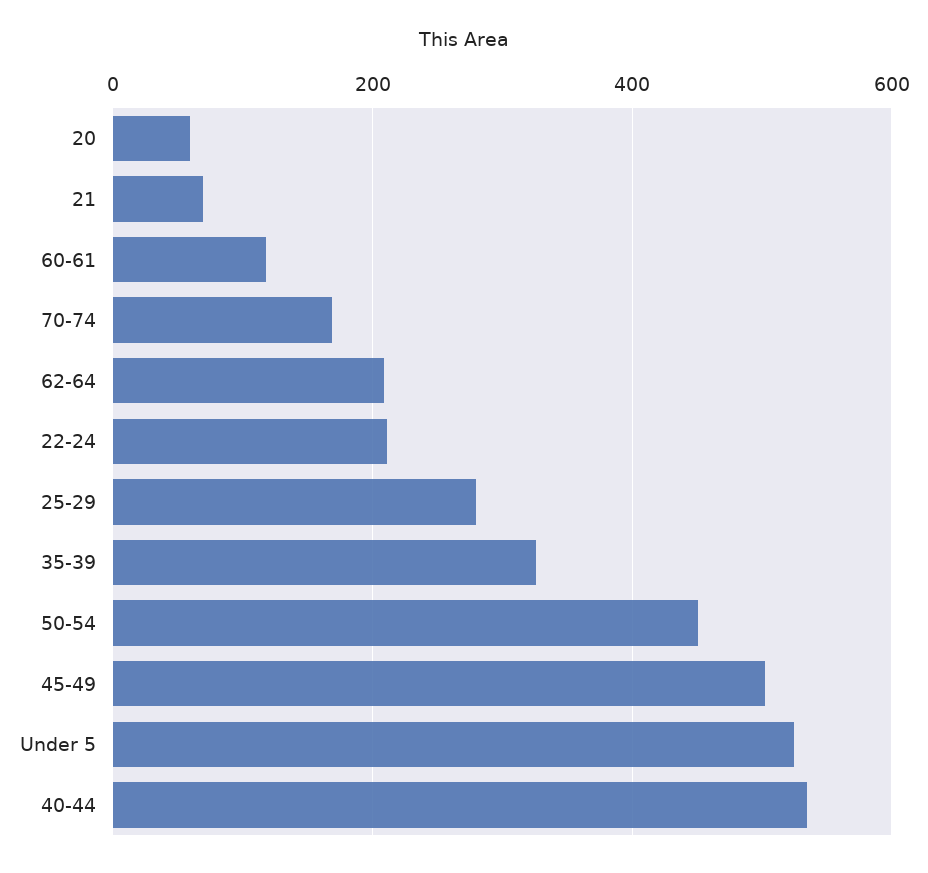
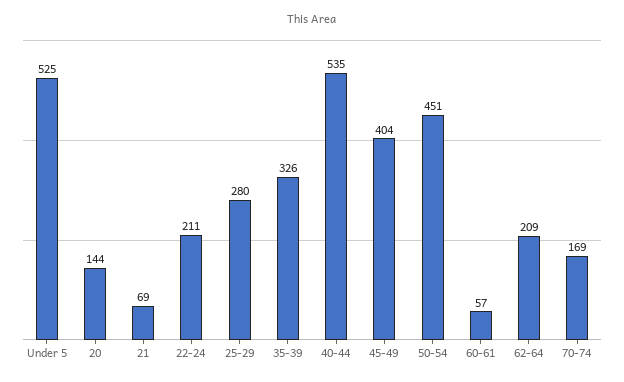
20: 60 -> 144
60-61: 120 -> 57
45-49: 500 -> 404

